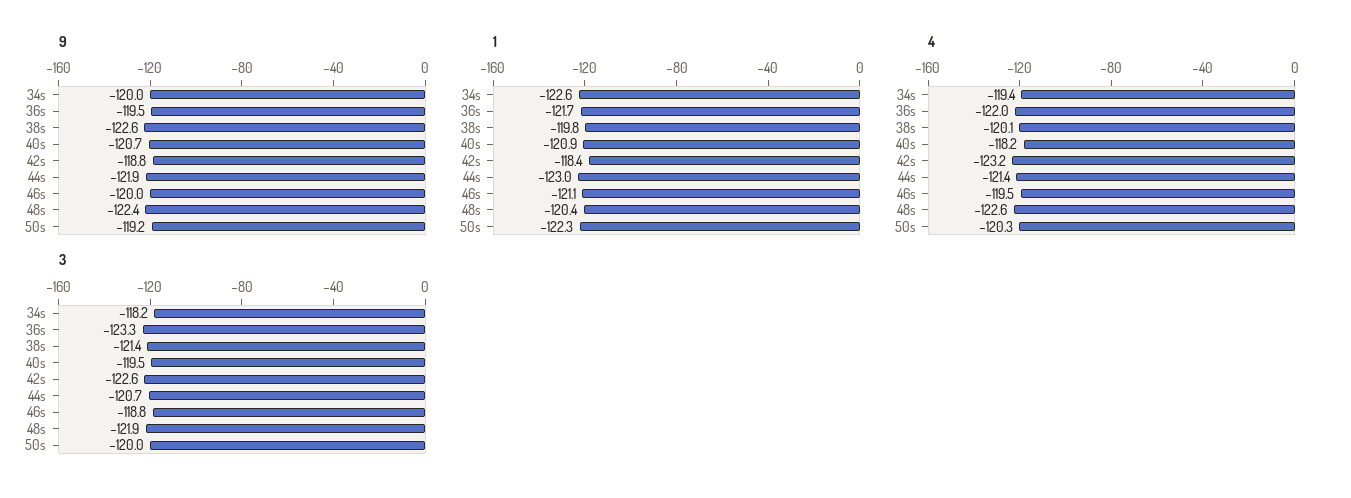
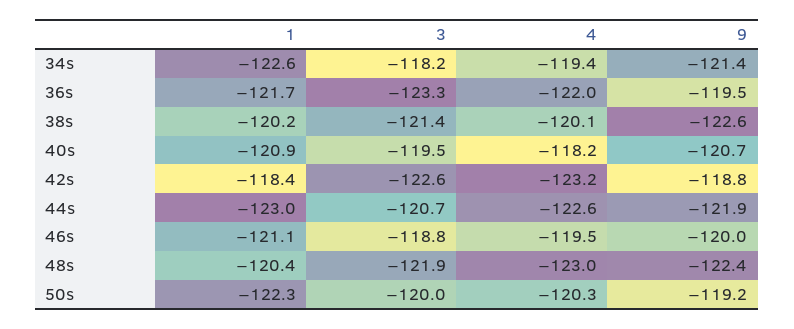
9, 34s: -120 -> -121.4
1, 38s: -119.8 -> -120.2
4, 44s: -121.4 -> -122.6
4, 48s: -122.6 -> -123

